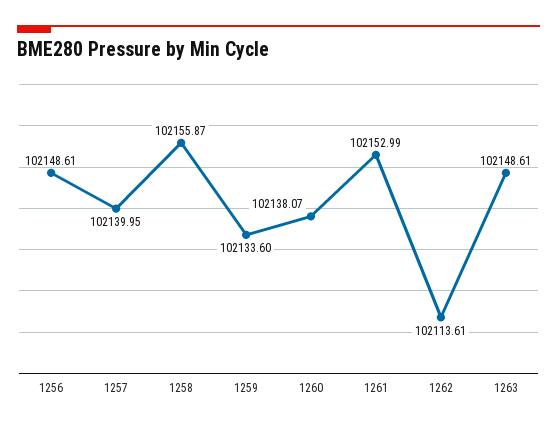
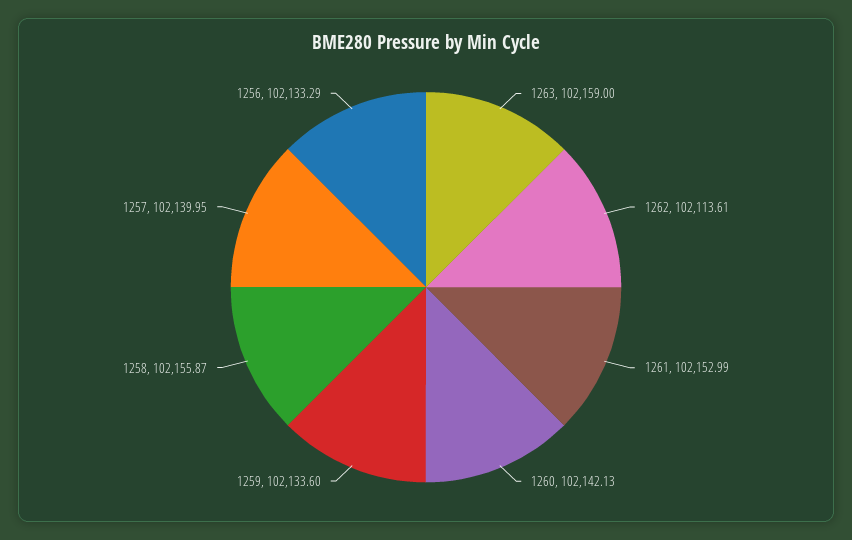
1256: 102148.61 -> 102133.29
1260: 102138.07 -> 102142.13
1263: 102148.61 -> 102159

